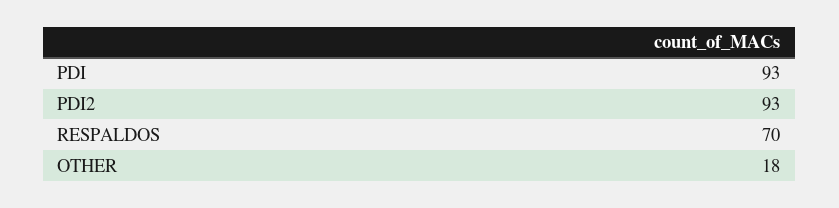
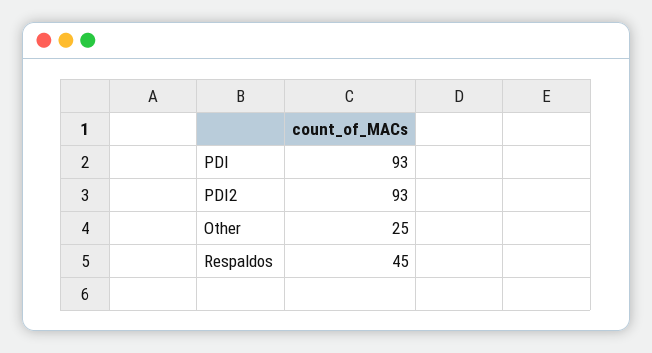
RESPALDOS: 70 -> 45
OTHER: 18 -> 25

